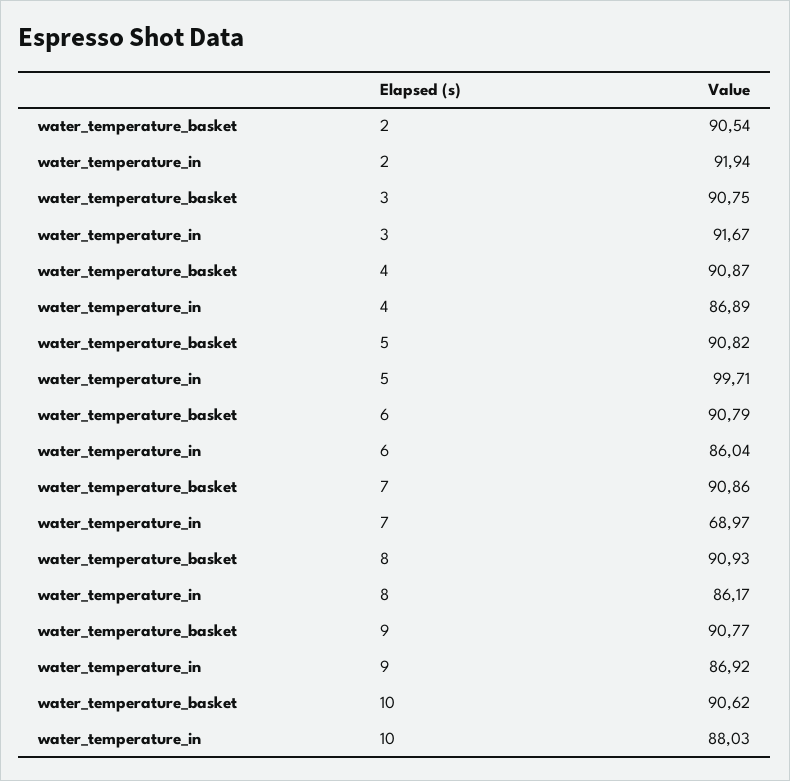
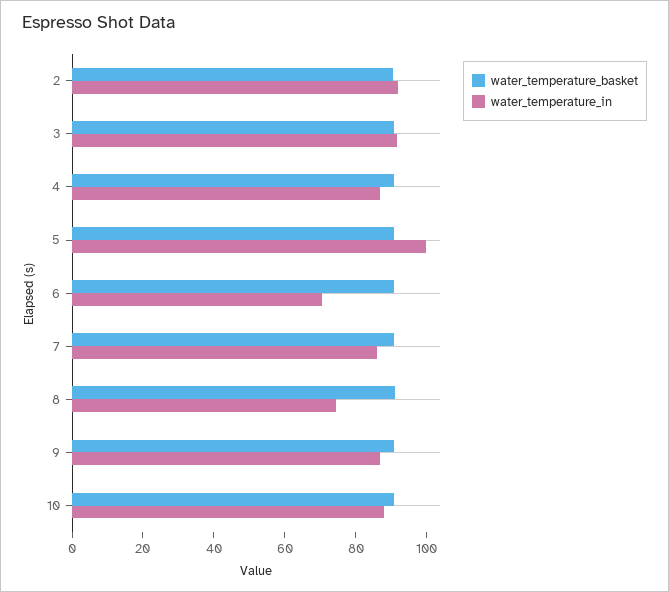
water_temperature_in, 6: 86.04 -> 70
water_temperature_in, 7: 68.97 -> 85
water_temperature_in, 8: 86.17 -> 75

